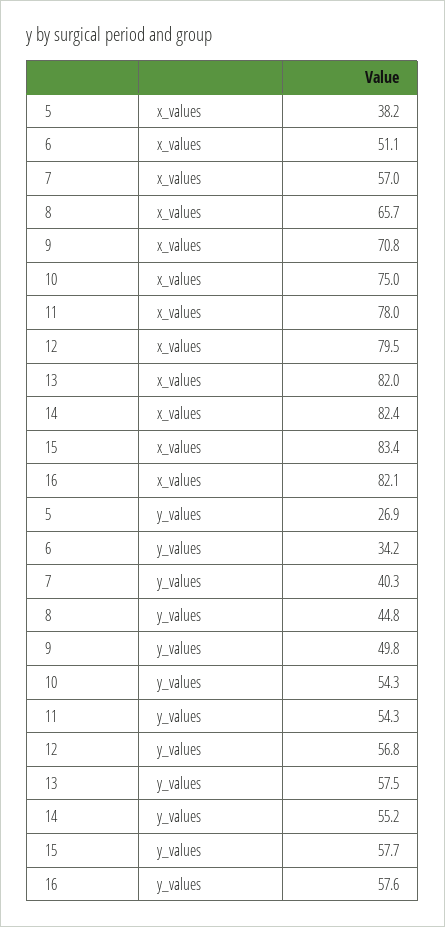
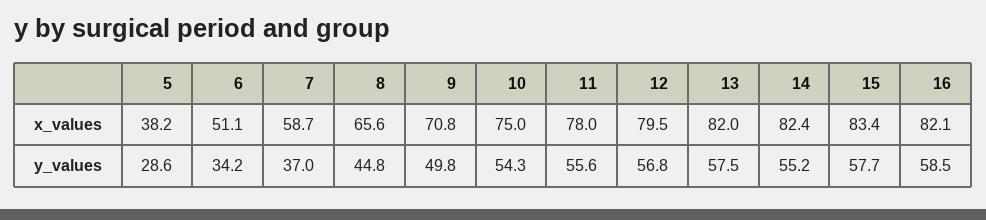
7, x_values: 57 -> 58.7
8, x_values: 65.7 -> 65.6
5, y_values: 26.9 -> 28.6
7, y_values: 40.3 -> 37
11, y_values: 54.3 -> 55.6
16, y_values: 57.6 -> 58.5

